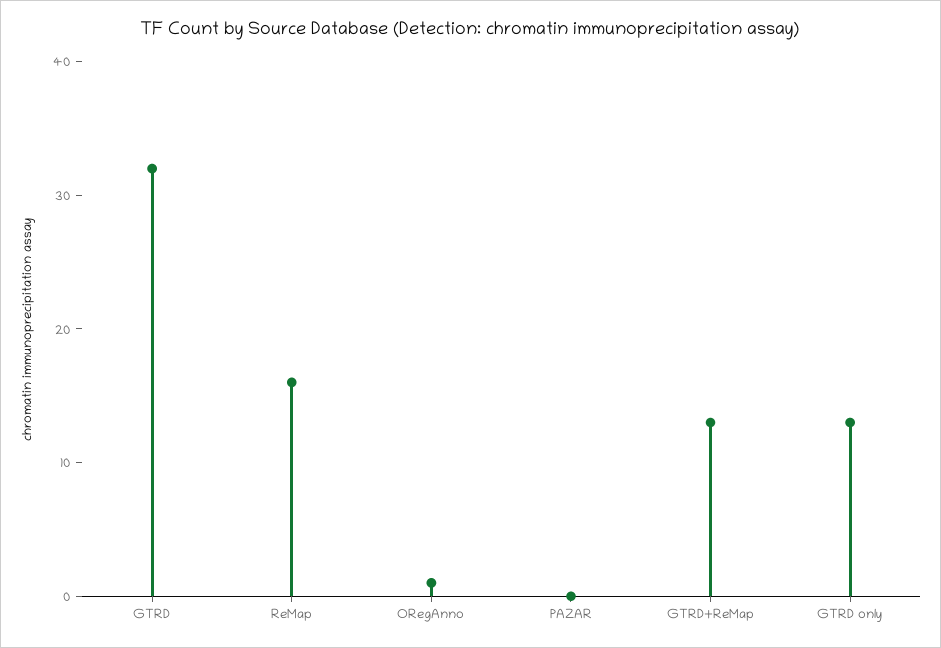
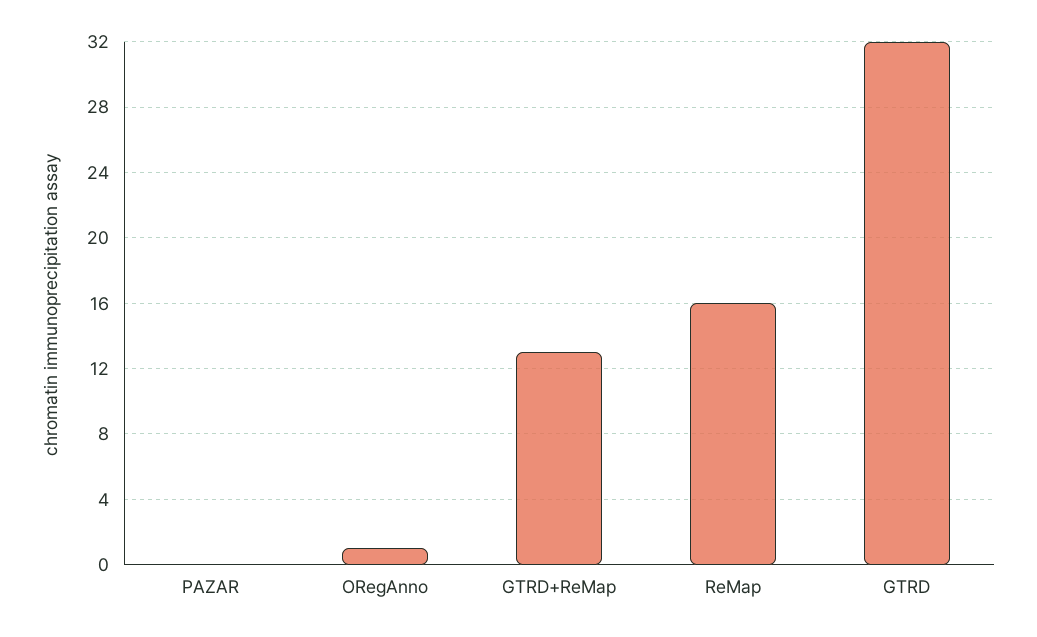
GTRD only: 13 -> none

